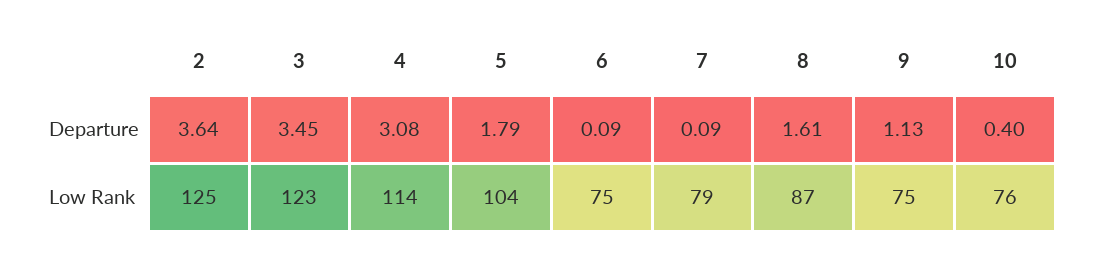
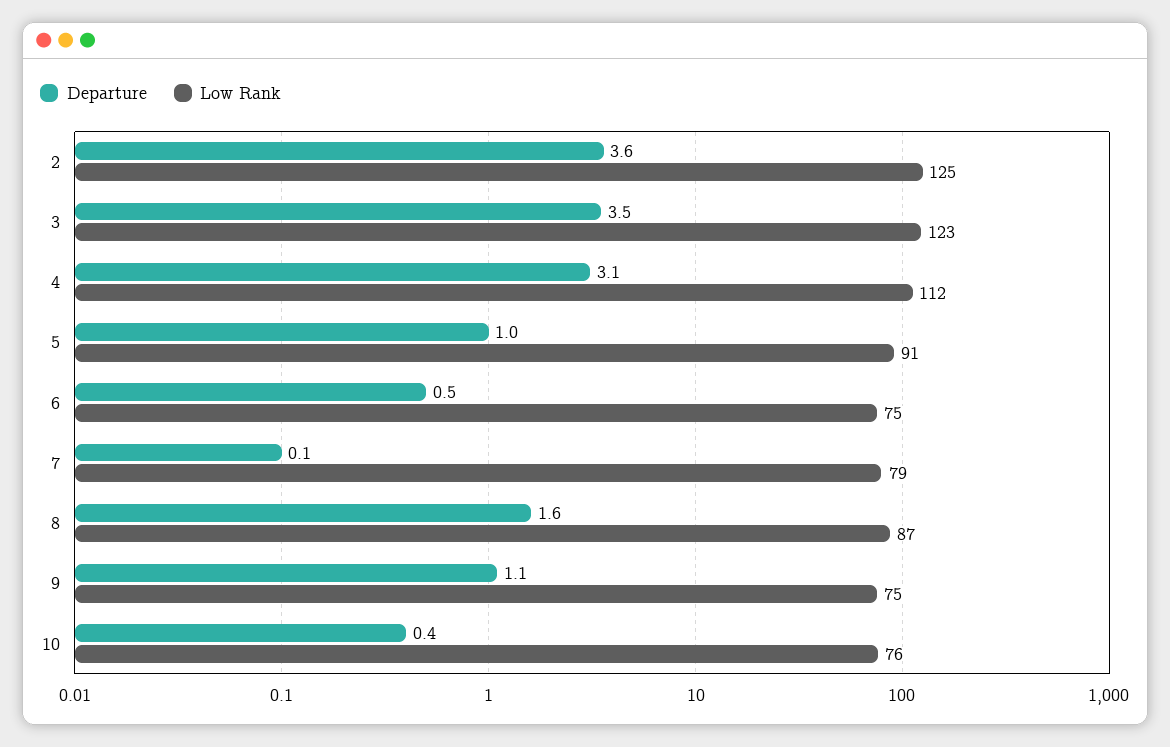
Departure, 5: 1.79 -> 1
Departure, 6: 0.09 -> 0.5
Low Rank, 4: 114 -> 112
Low Rank, 5: 104 -> 91

